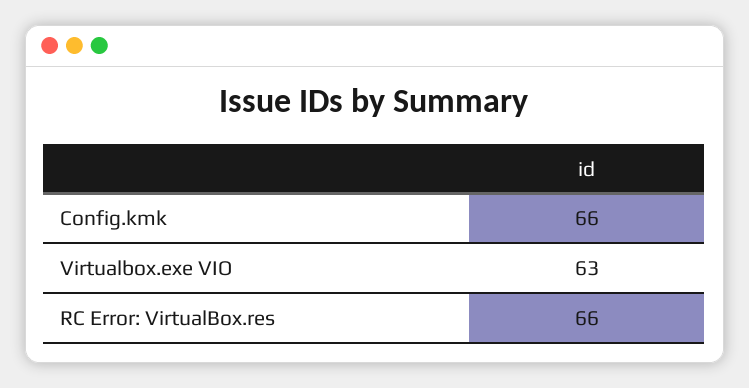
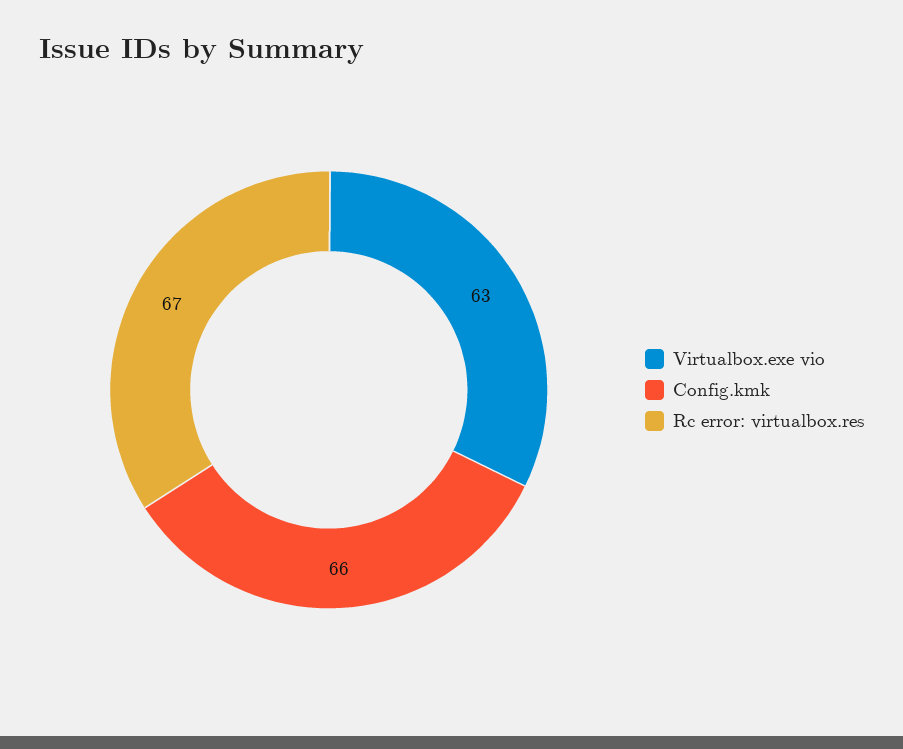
RC Error: VirtualBox.res: 66 -> 67

